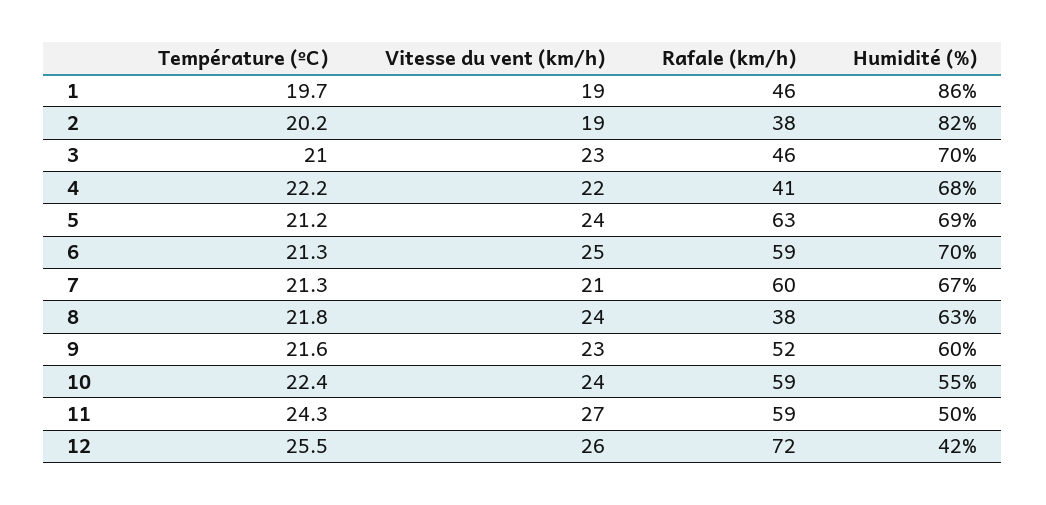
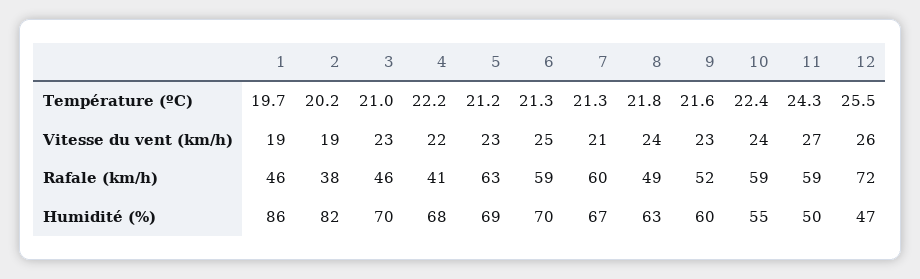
Vitesse du vent (km/h), 5: 24 -> 23
Rafale (km/h), 8: 38 -> 49
Humidité (%), 12: 42 -> 47

